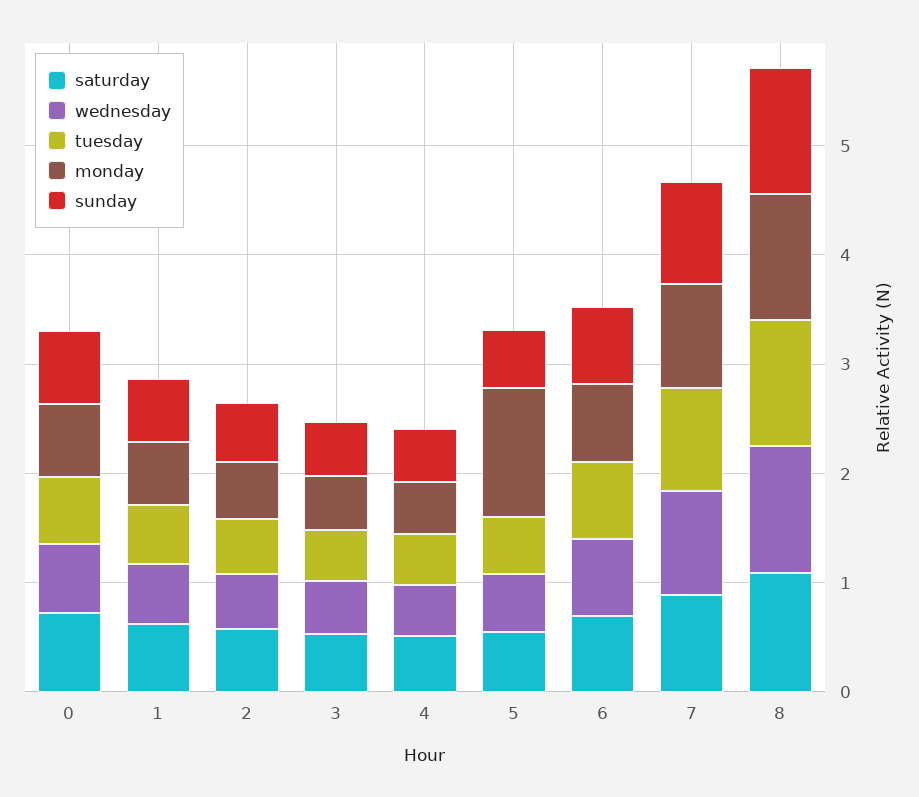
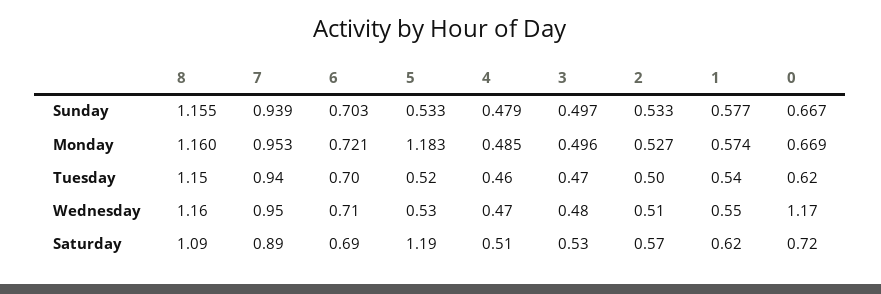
wednesday, 0: 0.6 -> 1.17
saturday, 5: 0.6 -> 1.19

